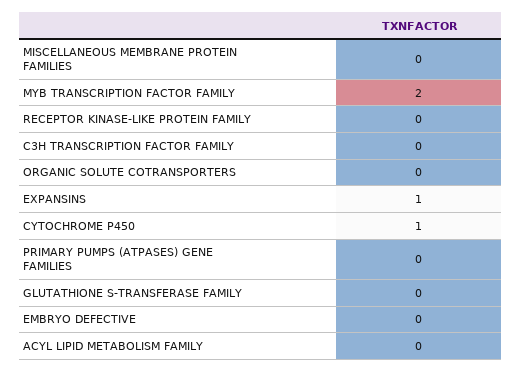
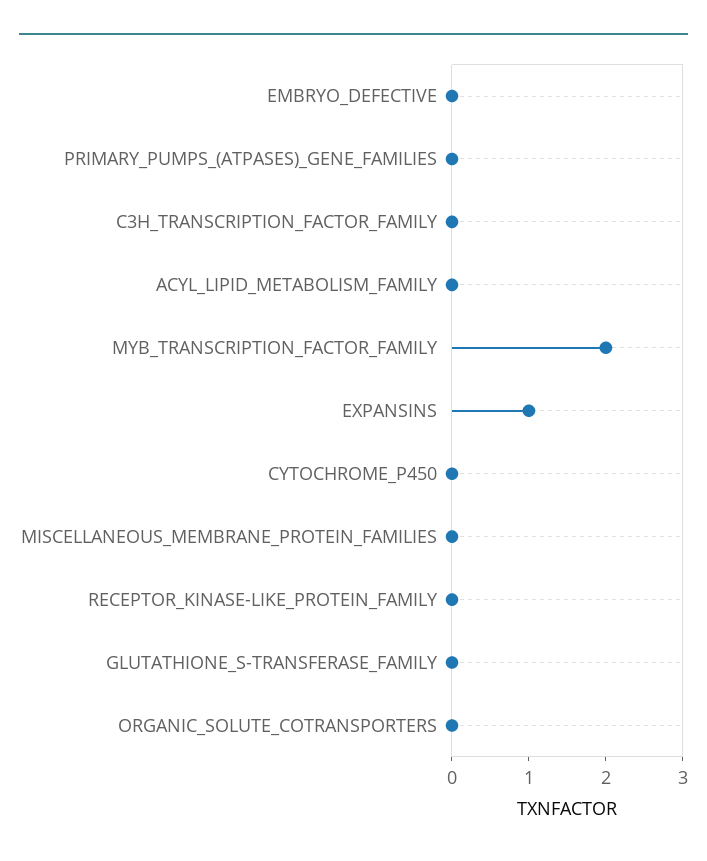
CYTOCHROME P450: 1 -> 0

